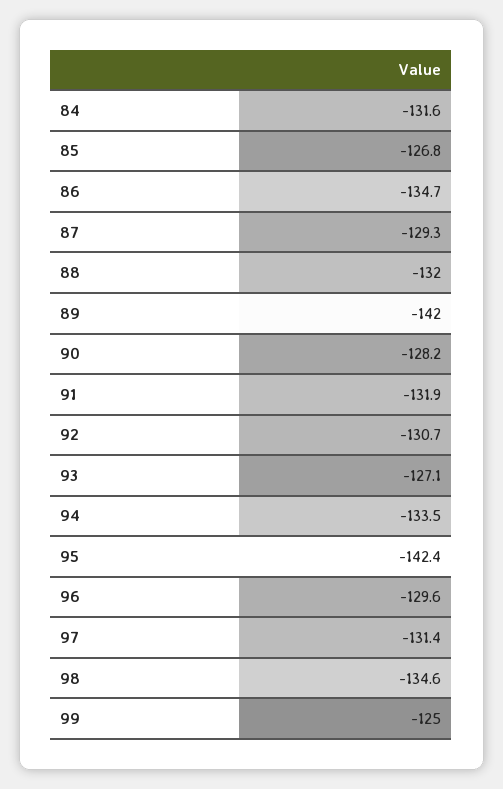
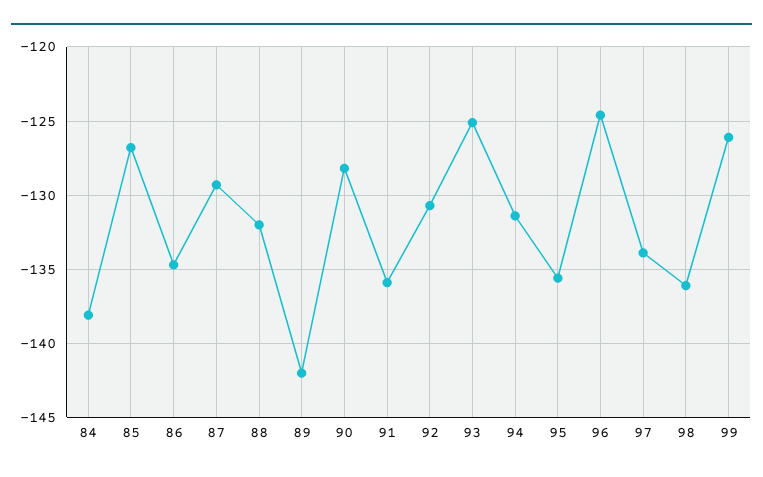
84: -131.6 -> -138
91: -131.9 -> -136
93: -127.1 -> -125
94: -133.5 -> -131.5
95: -142.4 -> -135.5
96: -129.6 -> -124.5
97: -131.4 -> -134
98: -134.6 -> -136
99: -125 -> -126

